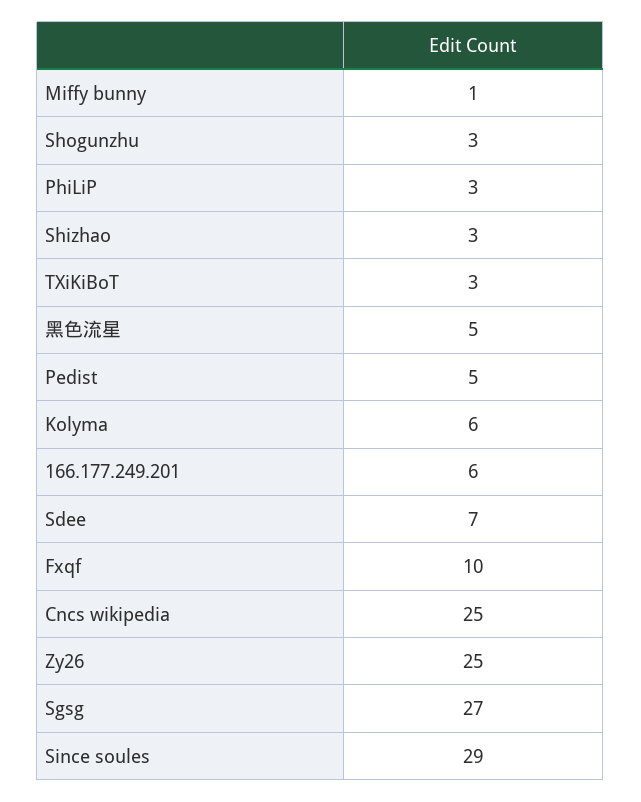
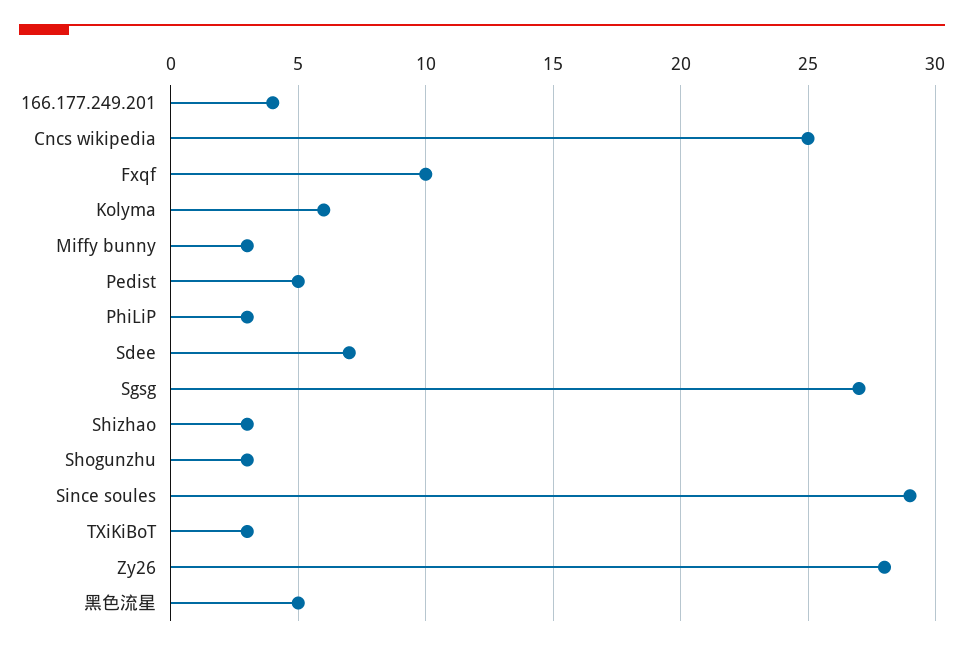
Miffy bunny: 1 -> 3
166.177.249.201: 6 -> 4
Zy26: 25 -> 28

